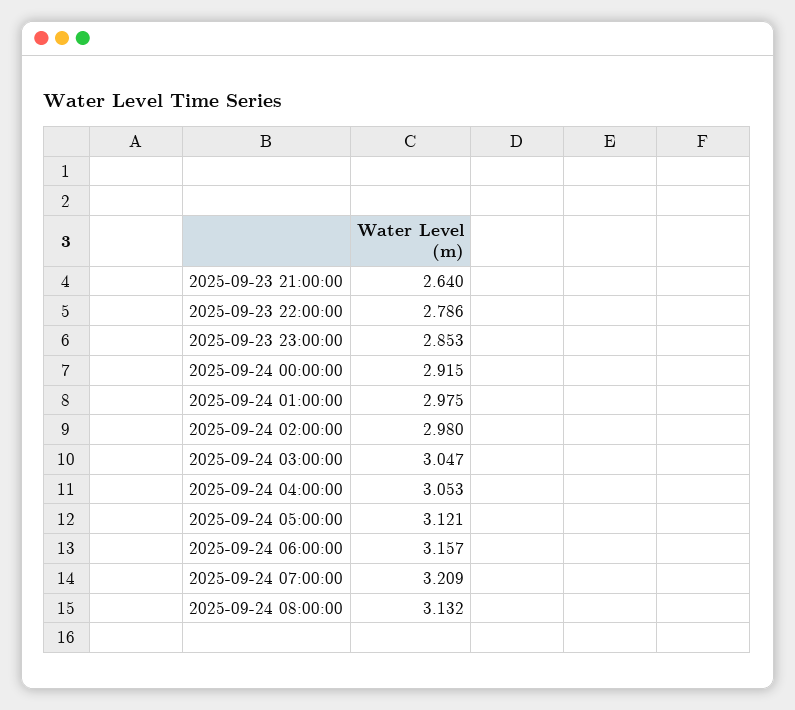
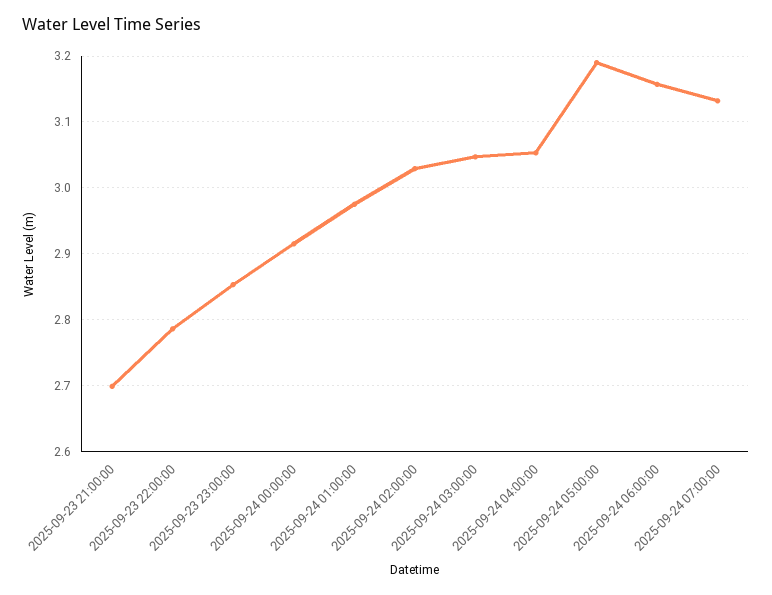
2025-09-23 21:00:00: 2.64 -> 2.7
2025-09-24 02:00:00: 2.98 -> 3.03
2025-09-24 05:00:00: 3.121 -> 3.19
2025-09-24 07:00:00: 3.209 -> 3.13
2025-09-24 08:00:00: 3.132 -> none

